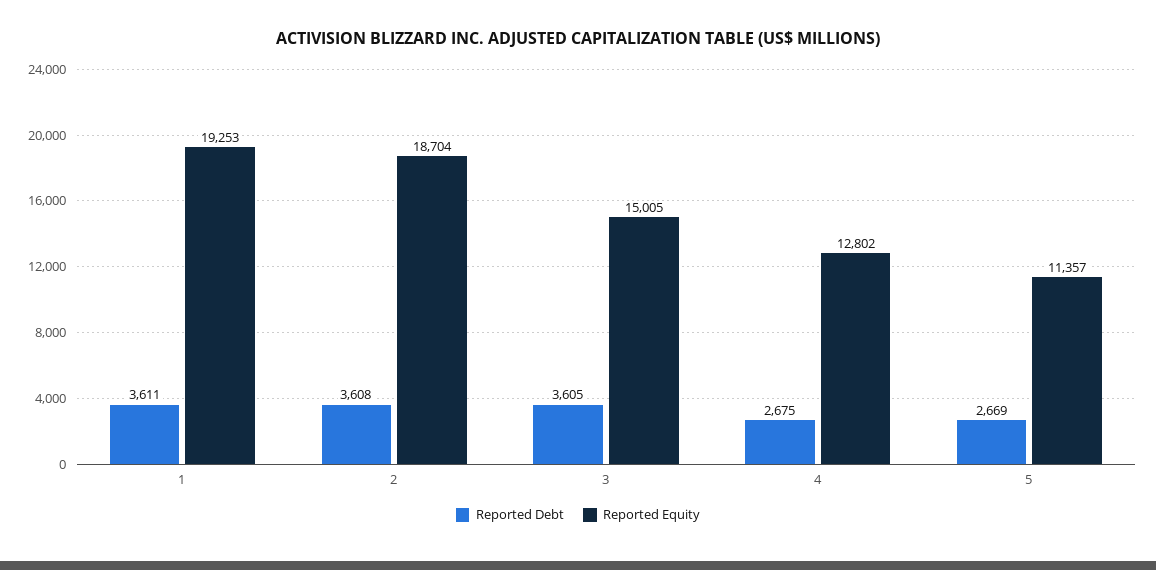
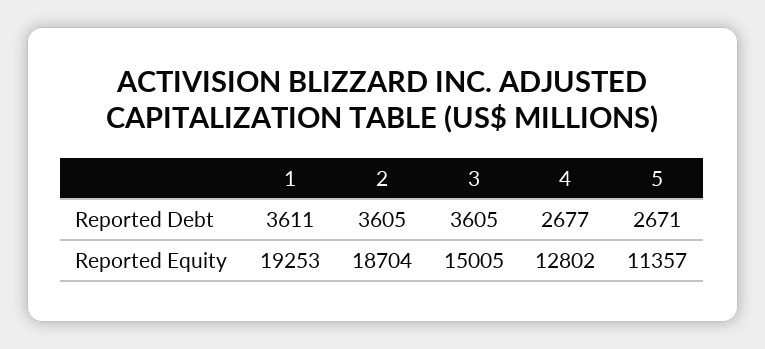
Reported Debt, 2: 3608 -> 3605
Reported Debt, 4: 2675 -> 2677
Reported Debt, 5: 2669 -> 2671

